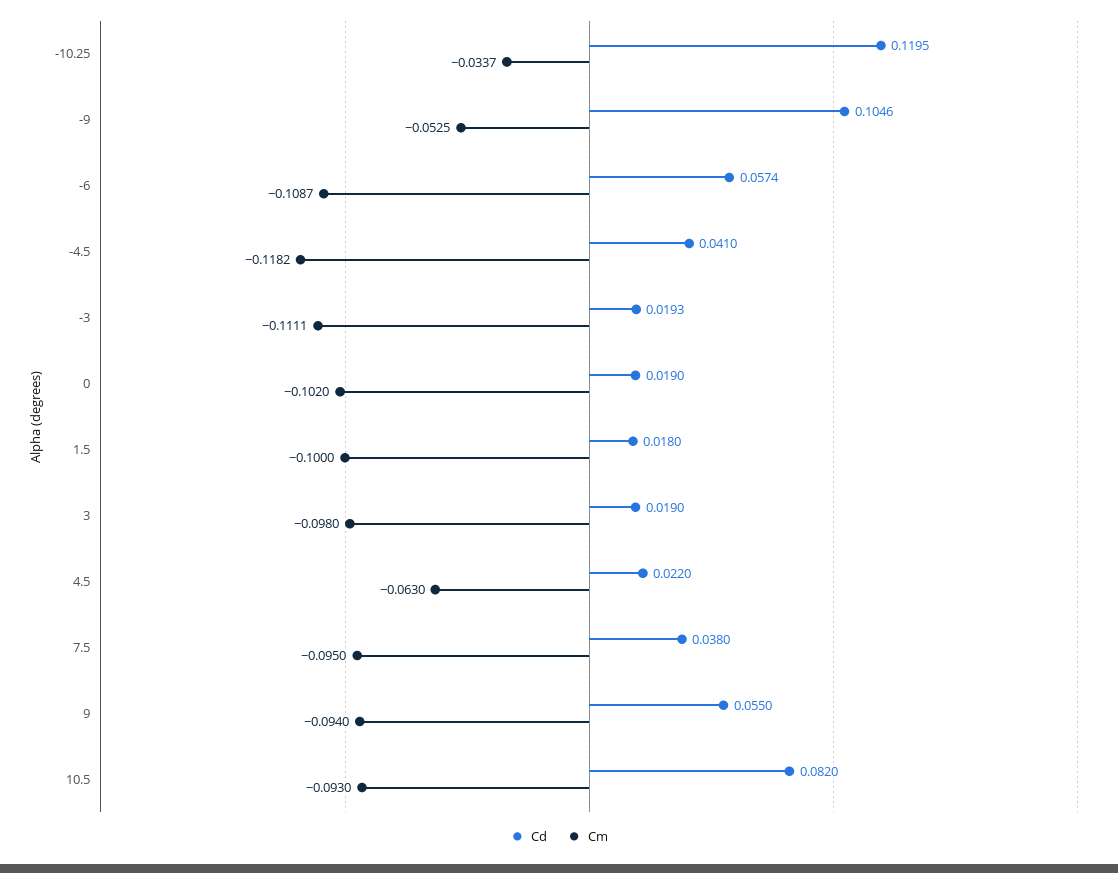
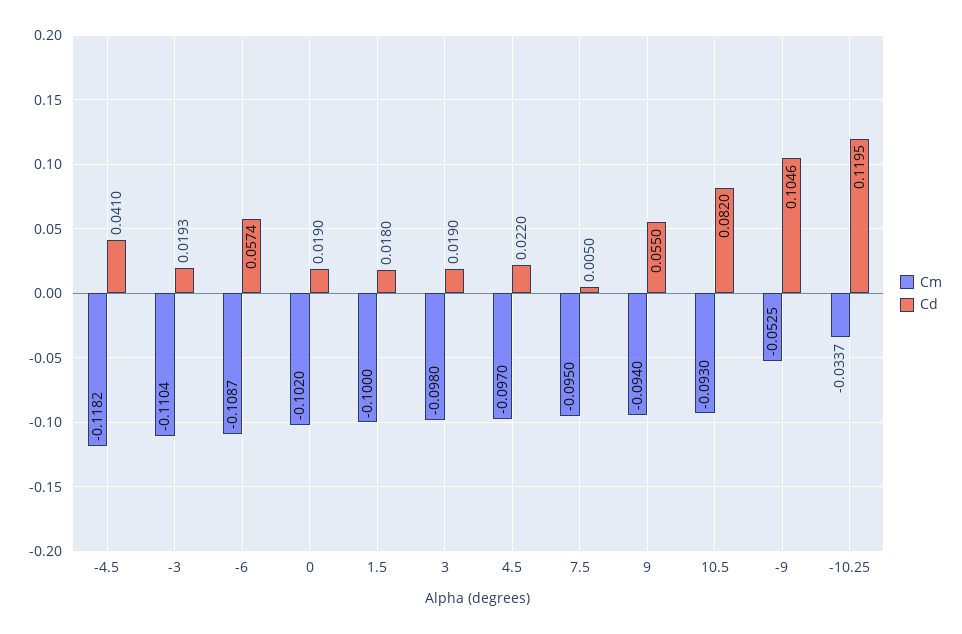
Cm, -3: -0.1111 -> -0.1104
Cm, 4.5: -0.063 -> -0.097
Cd, 7.5: 0.038 -> 0.005

